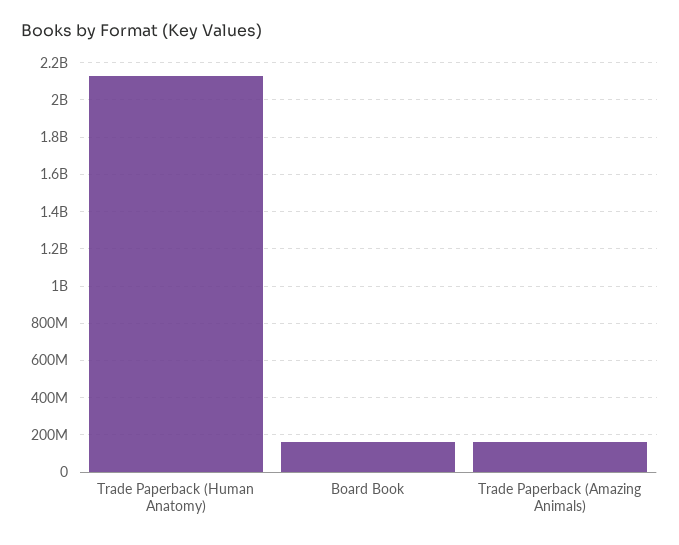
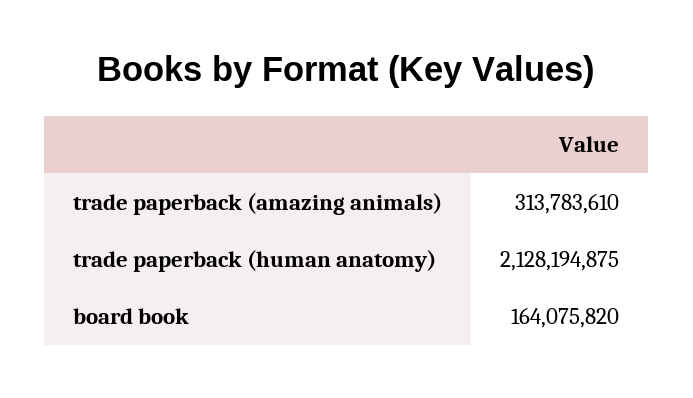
Trade Paperback (Amazing Animals): 150000000 -> 313783610

